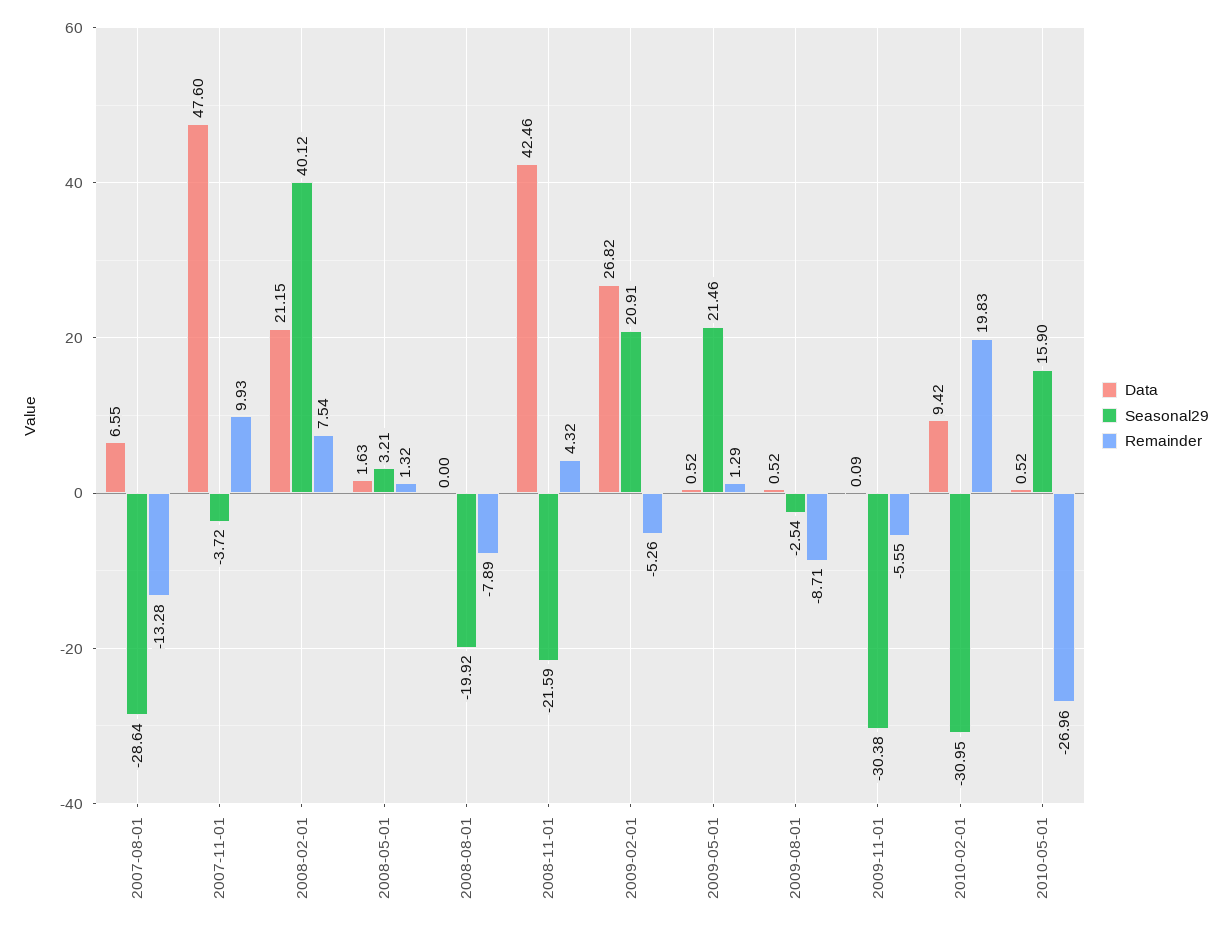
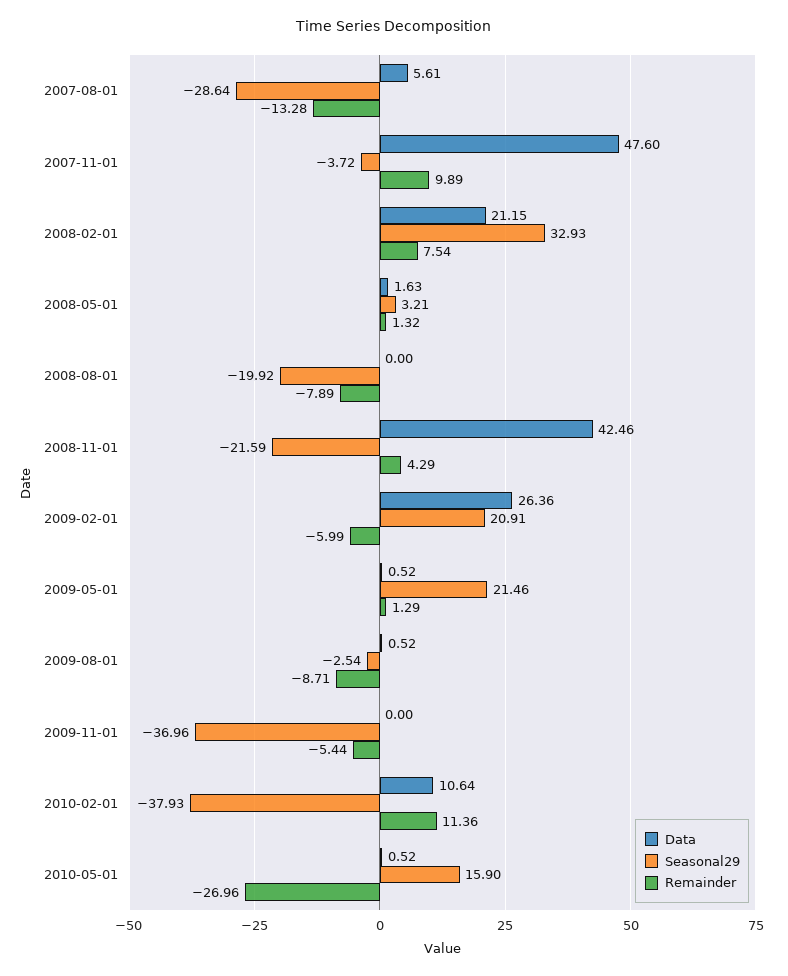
Data, 2007-08-01: 6.55 -> 5.61
Remainder, 2007-11-01: 9.93 -> 9.89
Seasonal29, 2008-02-01: 40.12 -> 32.93
Remainder, 2008-11-01: 4.32 -> 4.29
Data, 2009-02-01: 26.82 -> 26.36
Remainder, 2009-02-01: -5.26 -> -5.99
Data, 2009-11-01: 0.09 -> 0
Seasonal29, 2009-11-01: -30.38 -> -36.96
Remainder, 2009-11-01: -5.55 -> -5.44
Data, 2010-02-01: 9.42 -> 10.64
Seasonal29, 2010-02-01: -30.95 -> -37.93
Remainder, 2010-02-01: 19.83 -> 11.36

